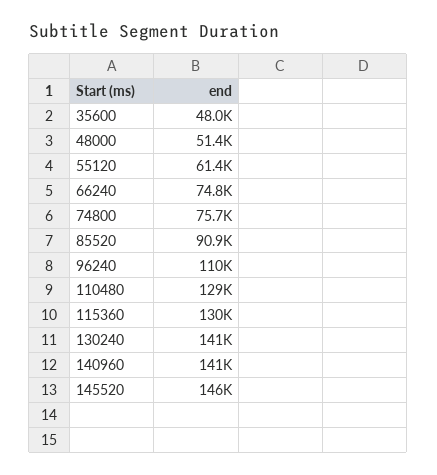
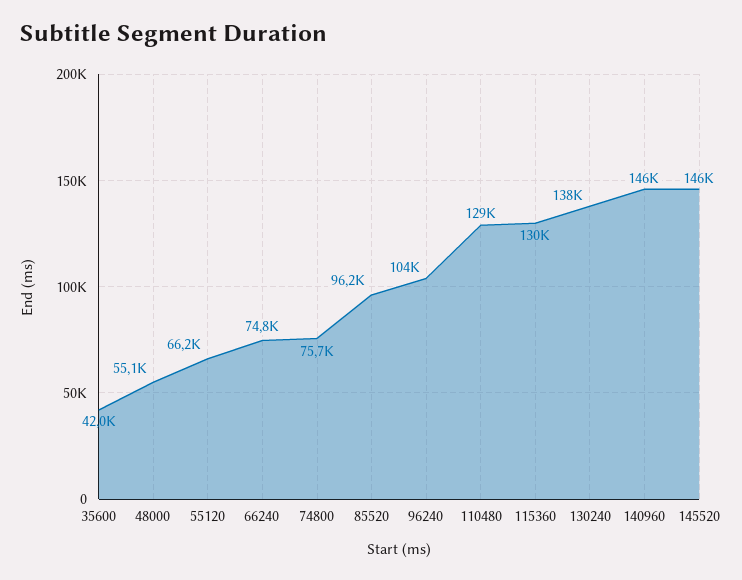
35600: 48000 -> 42000
48000: 51400 -> 55100
55120: 61400 -> 66200
85520: 90900 -> 96200
96240: 110000 -> 104000
130240: 141000 -> 138000
140960: 141000 -> 146000

